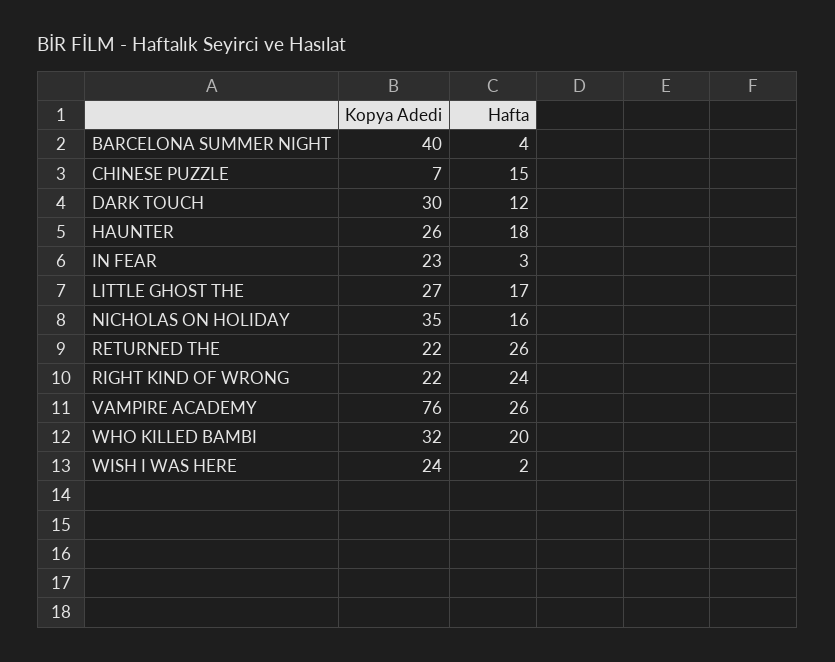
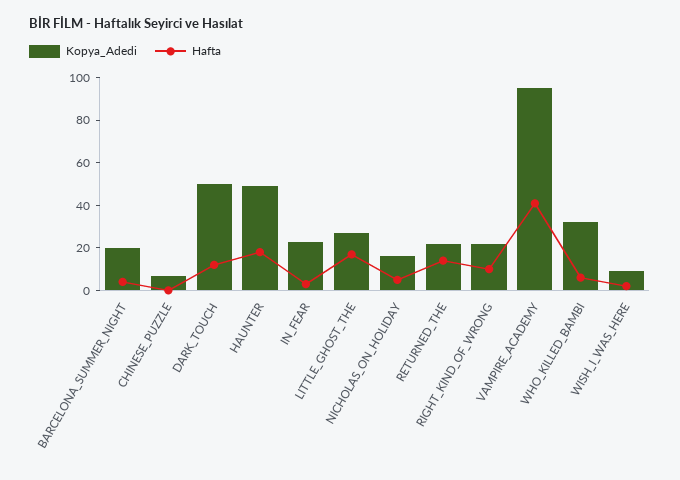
Kopya Adedi, BARCELONA SUMMER NIGHT: 40 -> 20
Hafta, CHINESE PUZZLE: 15 -> 0
Kopya Adedi, DARK TOUCH: 30 -> 50
Kopya Adedi, HAUNTER: 26 -> 50
Kopya Adedi, NICHOLAS ON HOLIDAY: 35 -> 15
Hafta, NICHOLAS ON HOLIDAY: 16 -> 5
Hafta, RETURNED THE: 26 -> 15
Hafta, RIGHT KIND OF WRONG: 24 -> 10
Kopya Adedi, VAMPIRE ACADEMY: 76 -> 95
Hafta, VAMPIRE ACADEMY: 26 -> 40
Hafta, WHO KILLED BAMBI: 20 -> 5
Kopya Adedi, WISH I WAS HERE: 24 -> 10

